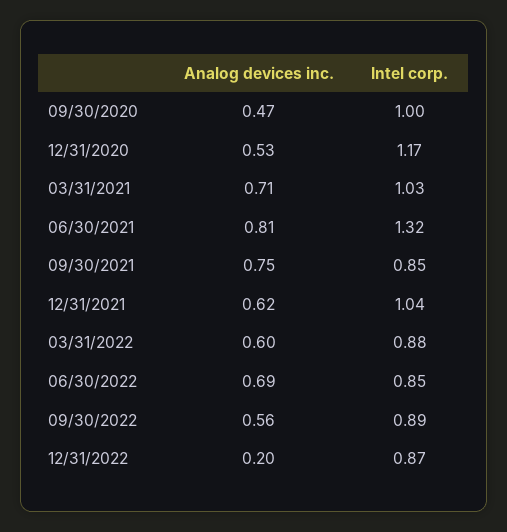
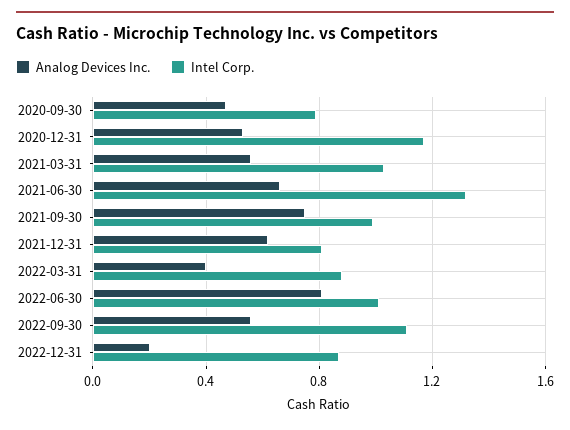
Intel corp., 09/30/2020: 1 -> 0.8
Analog devices inc., 03/31/2021: 0.71 -> 0.55
Analog devices inc., 06/30/2021: 0.81 -> 0.65
Intel corp., 09/30/2021: 0.85 -> 1
Intel corp., 12/31/2021: 1.04 -> 0.8
Analog devices inc., 03/31/2022: 0.6 -> 0.4
Analog devices inc., 06/30/2022: 0.69 -> 0.8
Intel corp., 06/30/2022: 0.85 -> 1
Intel corp., 09/30/2022: 0.89 -> 1.1

